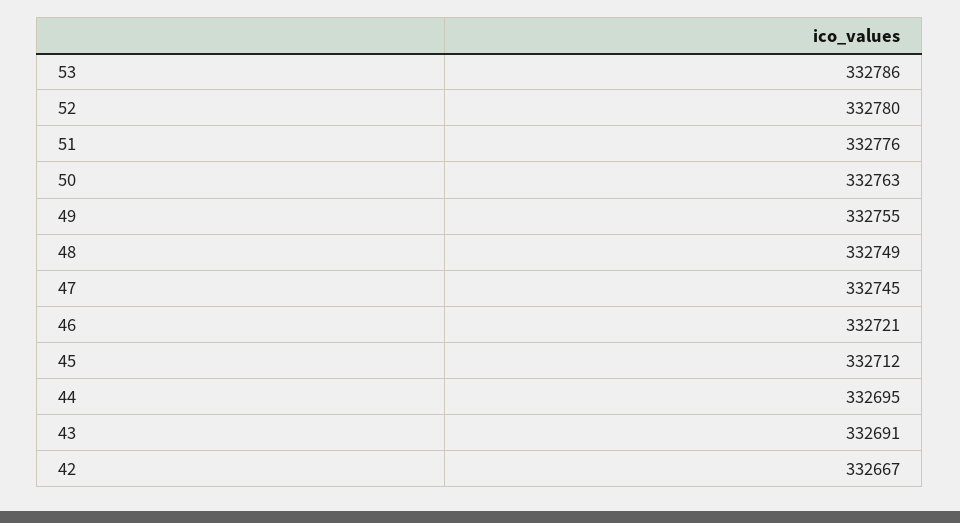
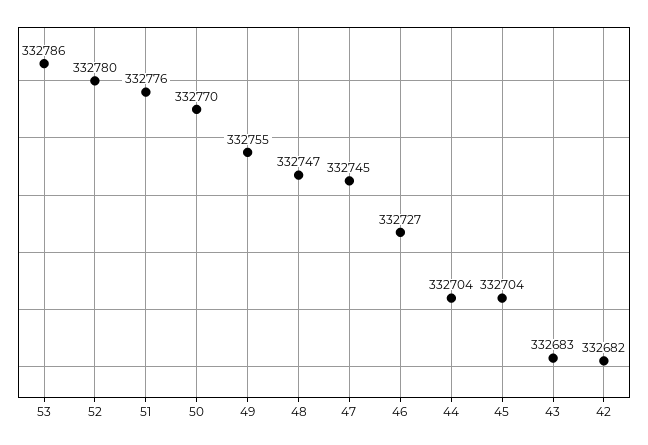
50: 332763 -> 332770
48: 332749 -> 332747
46: 332721 -> 332727
45: 332712 -> 332704
44: 332695 -> 332704
43: 332691 -> 332683
42: 332667 -> 332682

